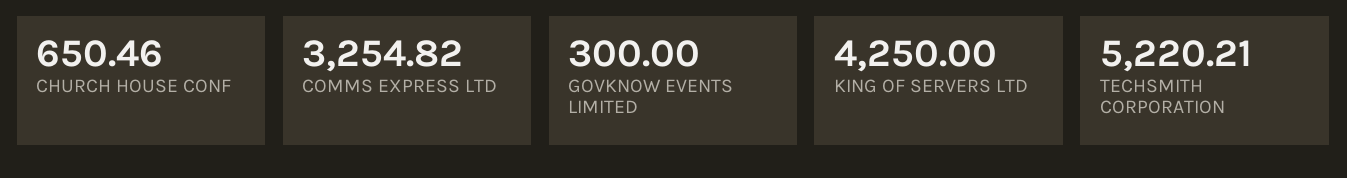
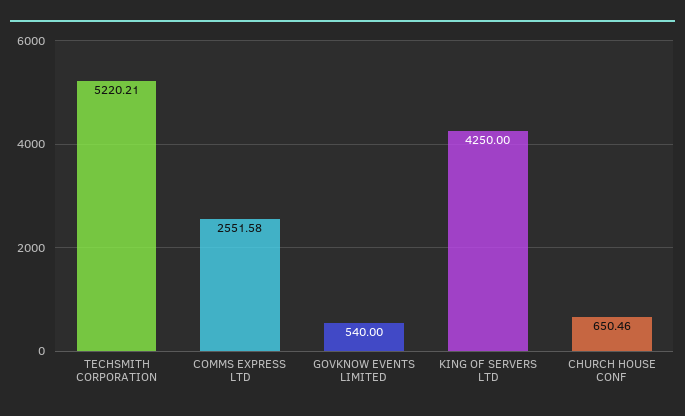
COMMS EXPRESS LTD: 3254.82 -> 2551.58
GOVKNOW EVENTS LIMITED: 300 -> 540

